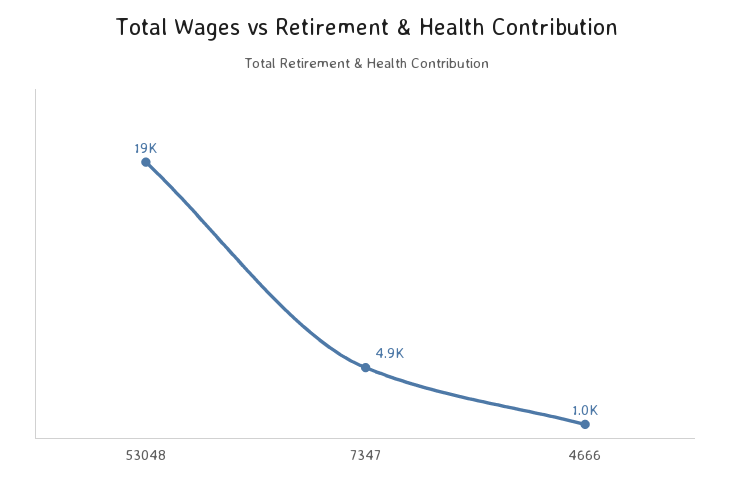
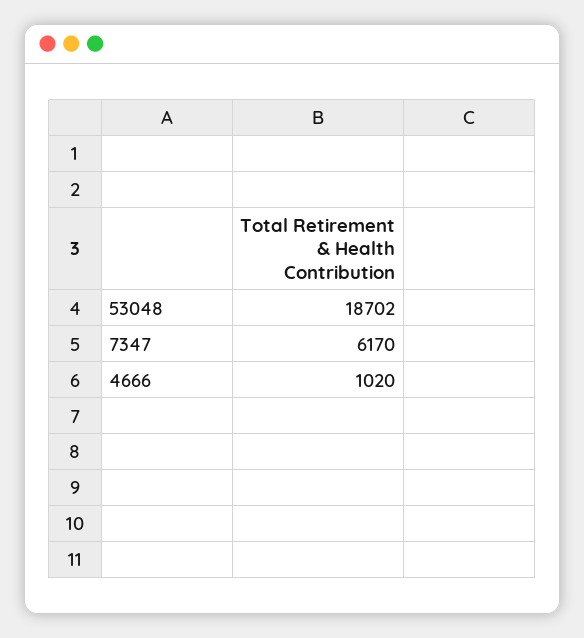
7347: 4900 -> 6170

